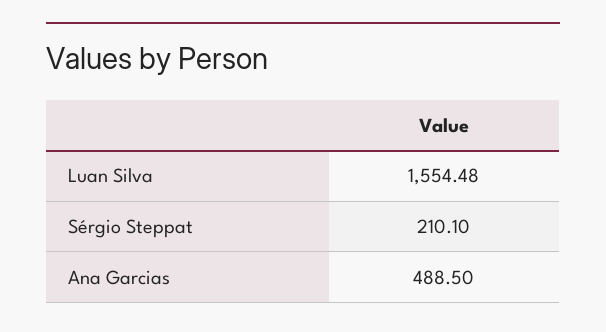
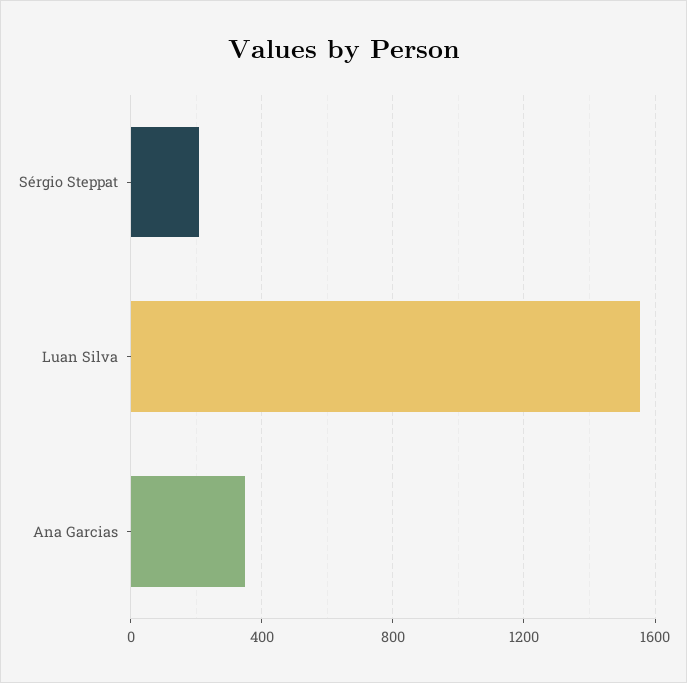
Ana Garcias: 488.5 -> 350

